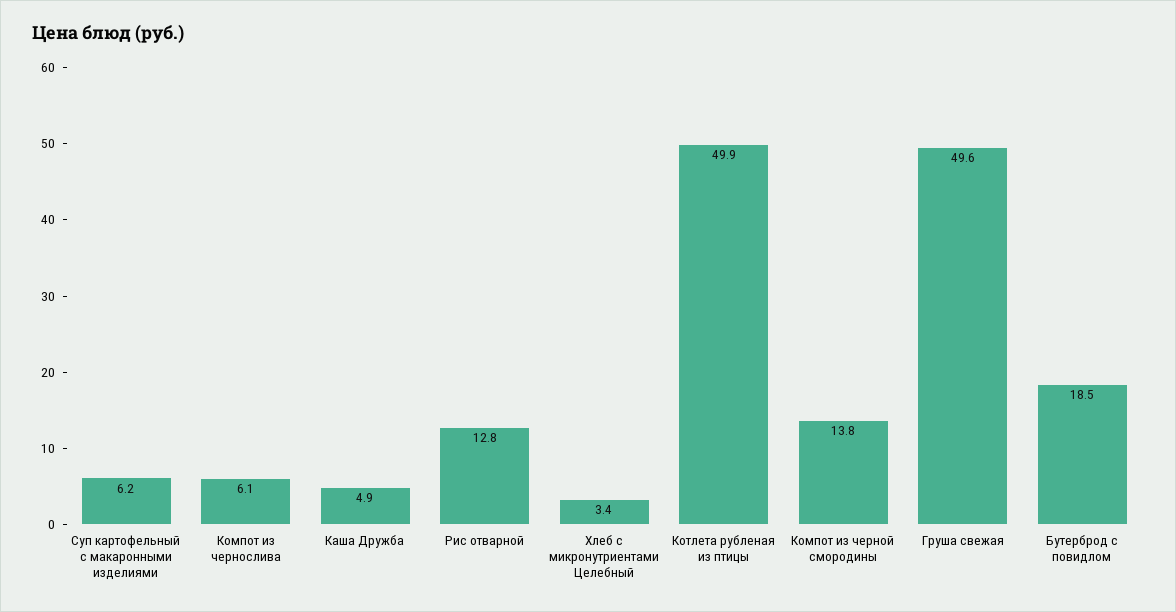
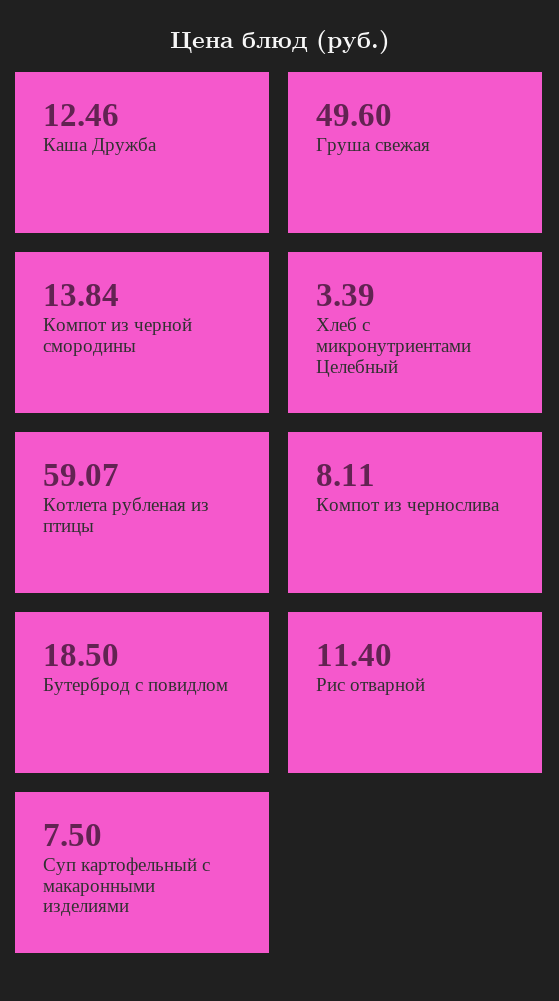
Суп картофельный с макаронными изделиями: 6.2 -> 7.5
Компот из чернослива: 6.1 -> 8.11
Каша Дружба: 4.9 -> 12.46
Рис отварной: 12.8 -> 11.4
Котлета рубленая из птицы: 49.9 -> 59.07

